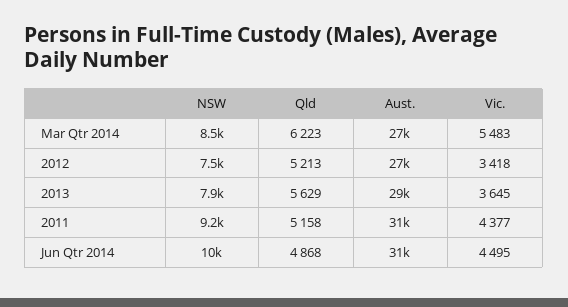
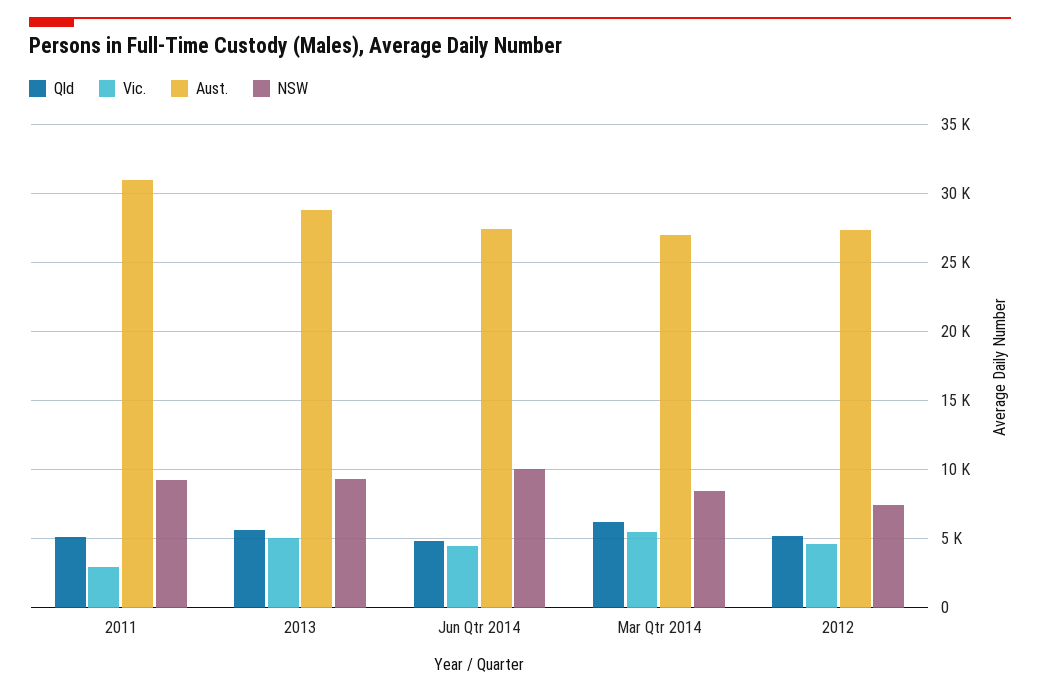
Vic., 2012: 3418 -> 4500
NSW, 2013: 7900 -> 9500
Vic., 2013: 3645 -> 5000
Vic., 2011: 4377 -> 3000
Aust., Jun Qtr 2014: 31000 -> 27500

